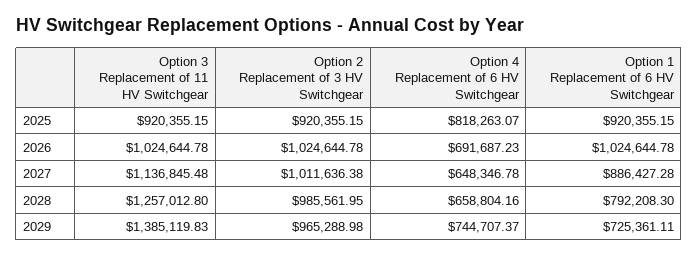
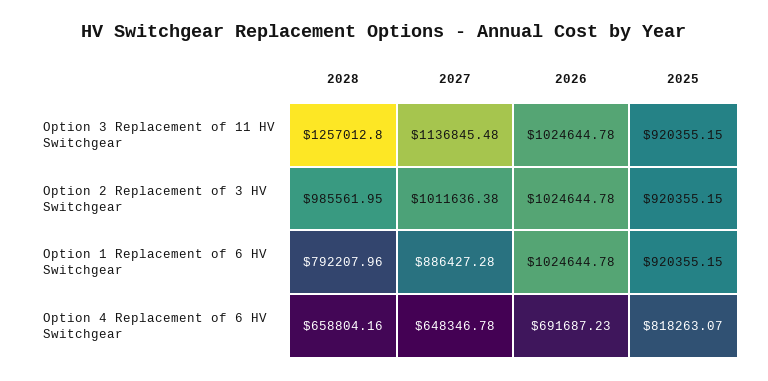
Option 1 Replacement of 6 HV Switchgear, 2028: 792208.3 -> 792207.96
Option 3 Replacement of 11 HV Switchgear, 2029: 1385119.83 -> none
Option 2 Replacement of 3 HV Switchgear, 2029: 965288.98 -> none
Option 4 Replacement of 6 HV Switchgear, 2029: 744707.37 -> none
Option 1 Replacement of 6 HV Switchgear, 2029: 725361.11 -> none

